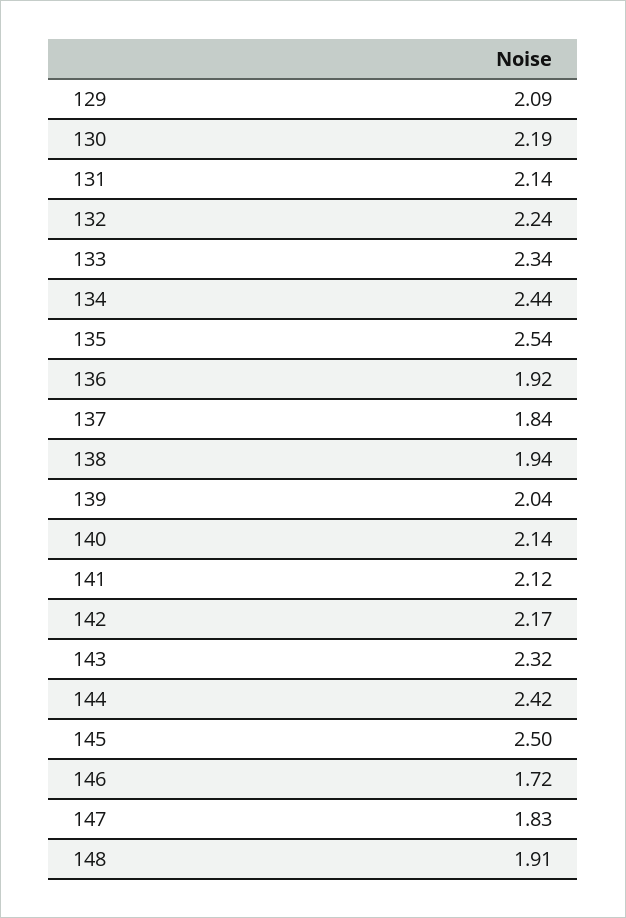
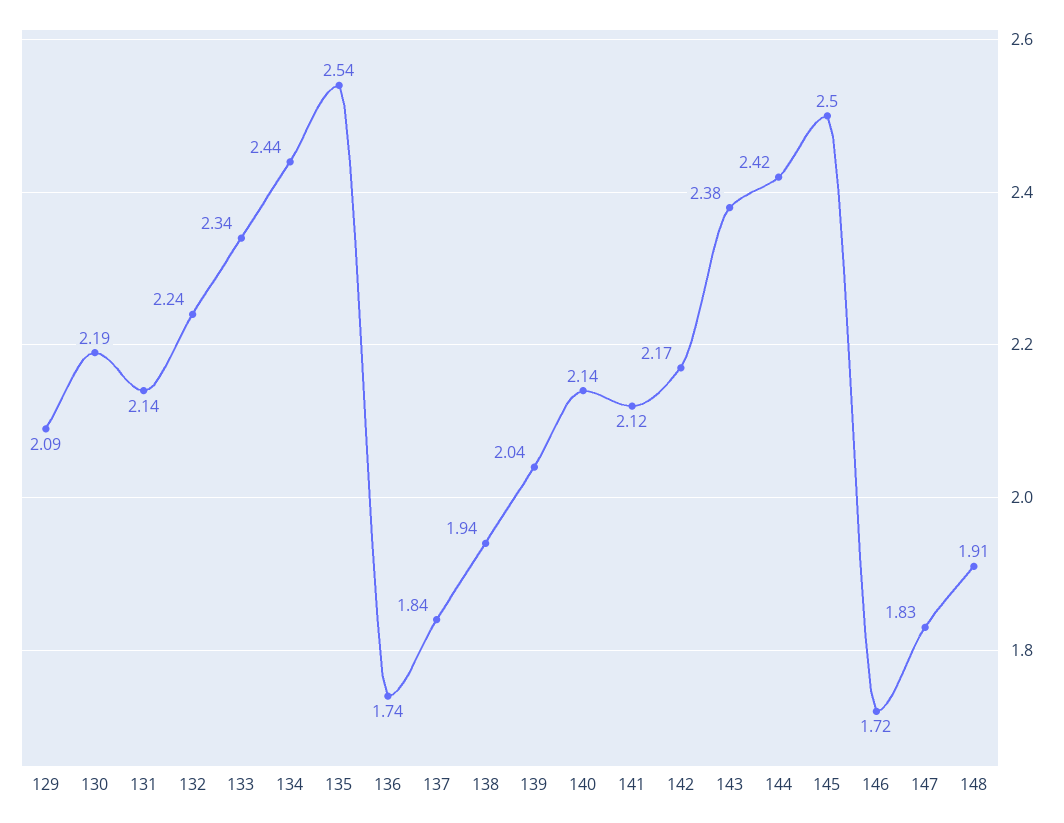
136: 1.92 -> 1.74
143: 2.32 -> 2.38

